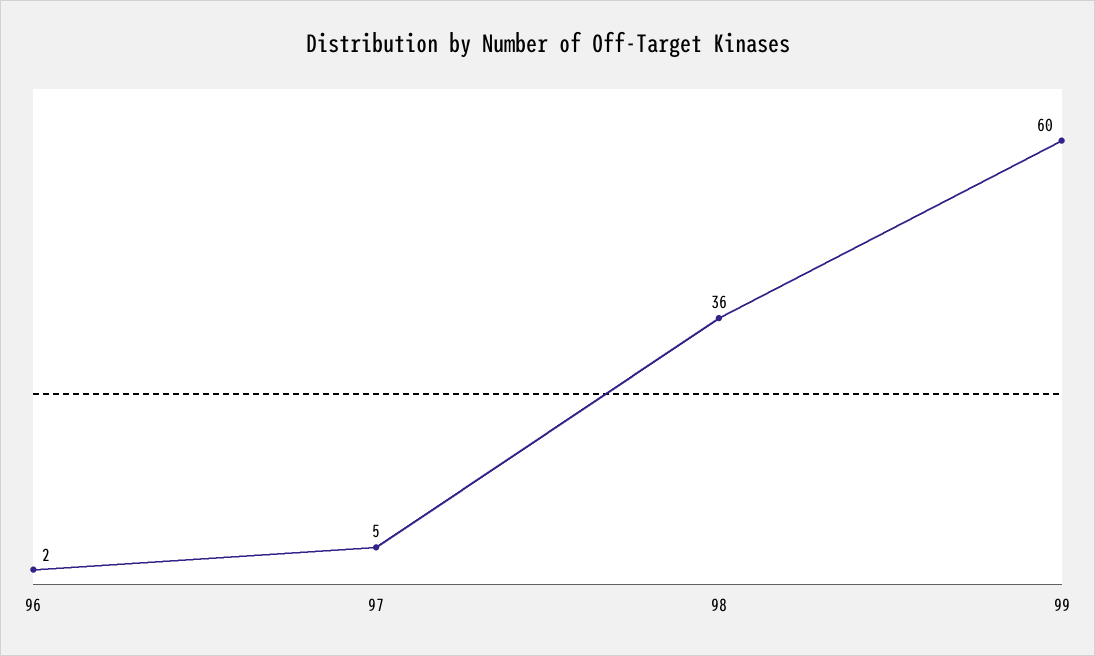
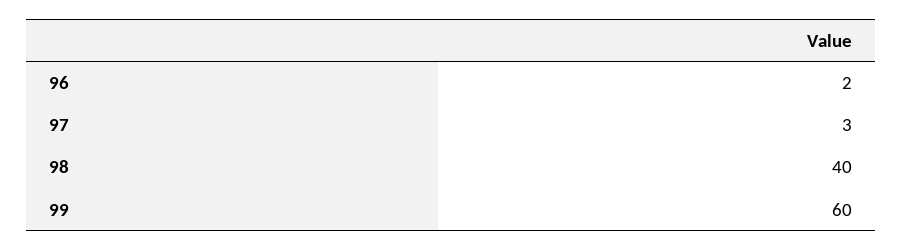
97: 5 -> 3
98: 36 -> 40

